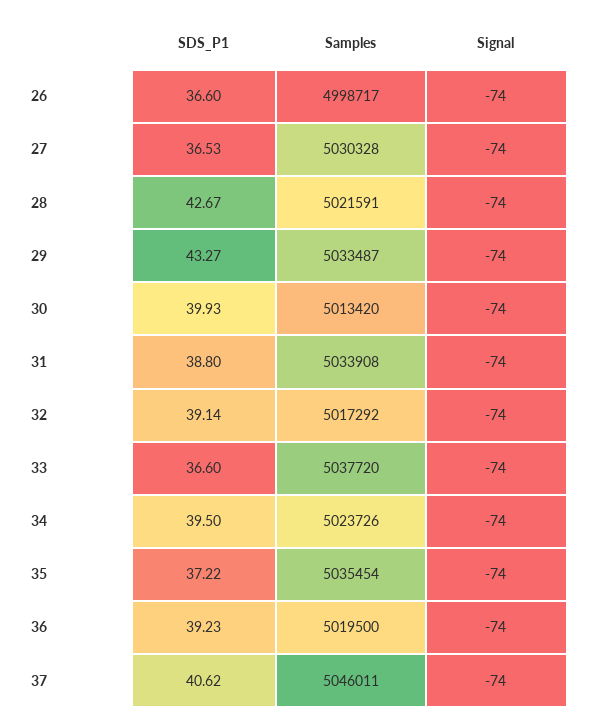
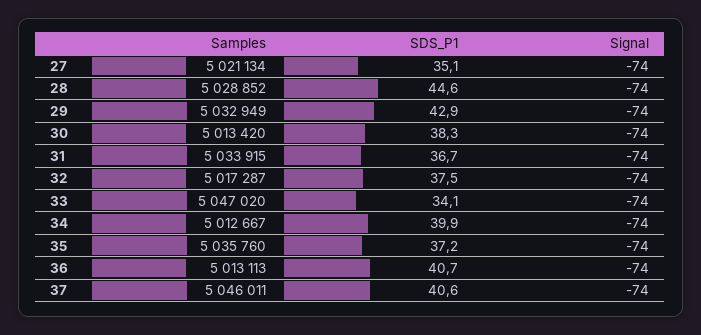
SDS_P1, 26: 36.6 -> none
Samples, 26: 4998717 -> none
Signal, 26: -74 -> none
SDS_P1, 27: 36.53 -> 35.1
Samples, 27: 5030328 -> 5021134
SDS_P1, 28: 42.67 -> 44.6
Samples, 28: 5021591 -> 5028852
SDS_P1, 29: 43.27 -> 42.9
Samples, 29: 5033487 -> 5032949
SDS_P1, 30: 39.93 -> 38.3
SDS_P1, 31: 38.8 -> 36.7
Samples, 31: 5033908 -> 5033915
SDS_P1, 32: 39.14 -> 37.5
Samples, 32: 5017292 -> 5017287
SDS_P1, 33: 36.6 -> 34.1
Samples, 33: 5037720 -> 5047020
SDS_P1, 34: 39.5 -> 39.9
Samples, 34: 5023726 -> 5012667
Samples, 35: 5035454 -> 5035760
SDS_P1, 36: 39.23 -> 40.7
Samples, 36: 5019500 -> 5013113

